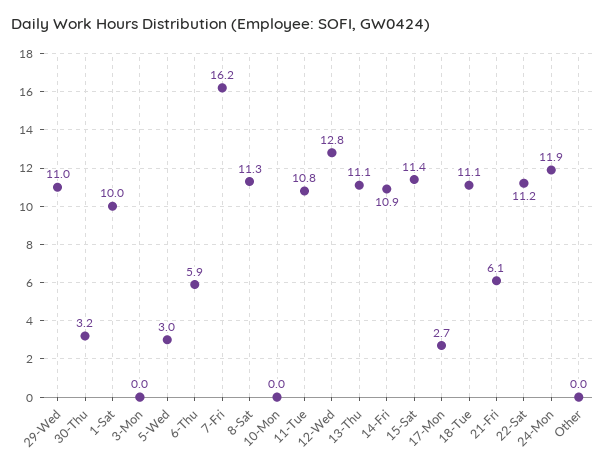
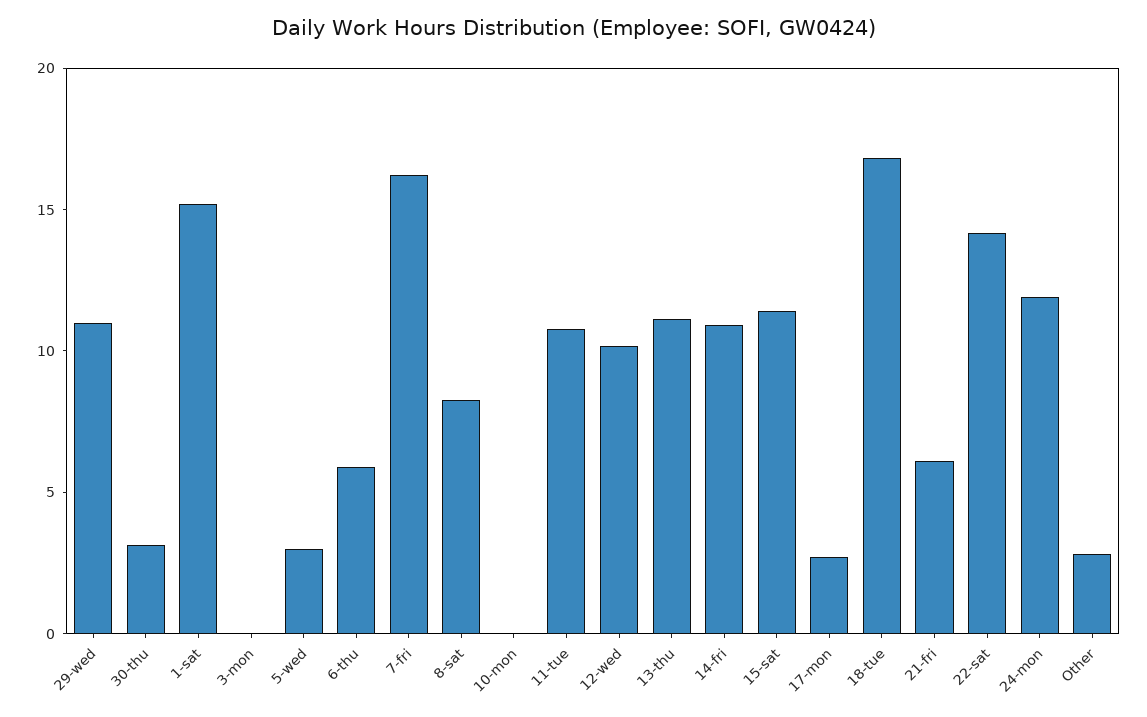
1-Sat: 10 -> 15
8-Sat: 11.3 -> 8
12-Wed: 12.8 -> 10
18-Tue: 11.1 -> 17
22-Sat: 11.2 -> 14
Other: 0 -> 3

